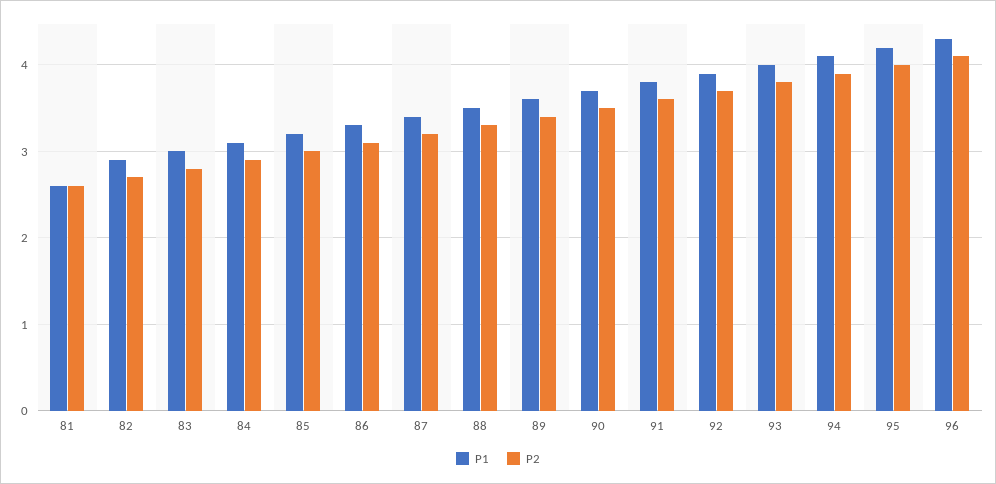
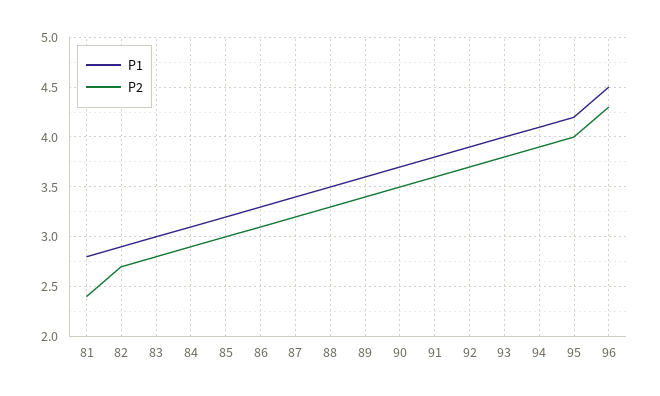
P1, 81: 2.6 -> 2.8
P2, 81: 2.6 -> 2.4
P1, 96: 4.3 -> 4.5
P2, 96: 4.1 -> 4.3

